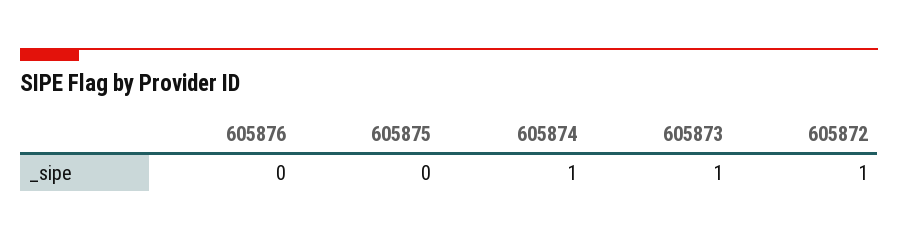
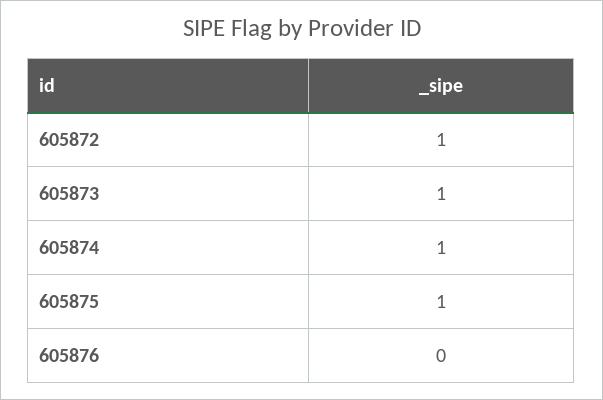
605875: 0 -> 1

